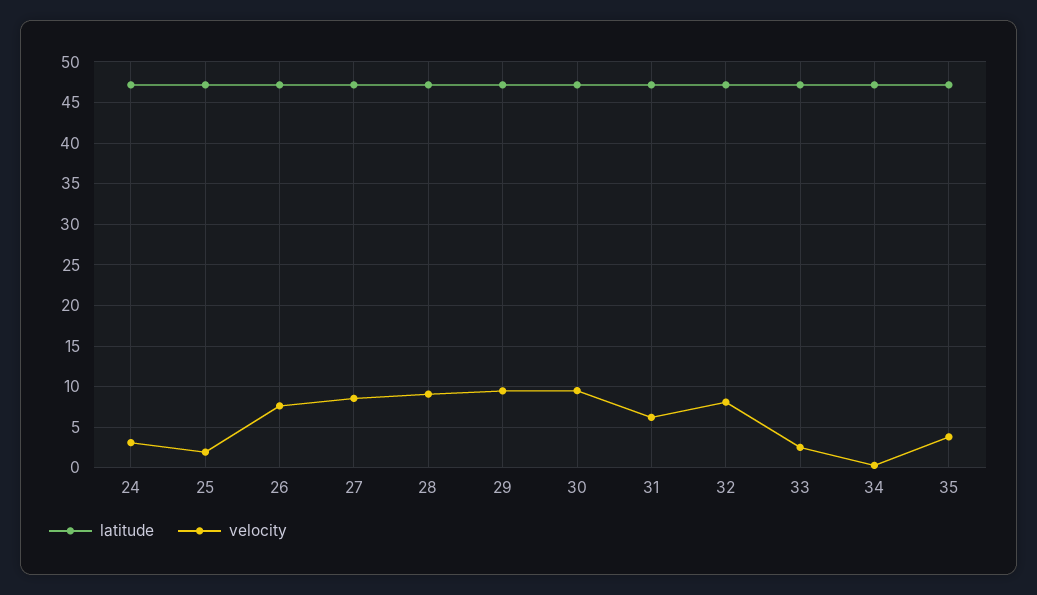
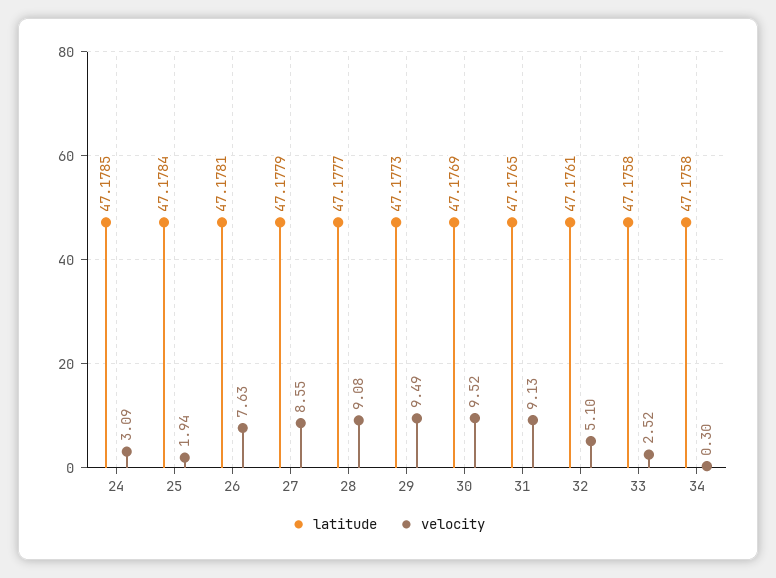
velocity, 31: 6 -> 9.13
velocity, 32: 8 -> 5.1
latitude, 35: 47 -> none
velocity, 35: 4 -> none

